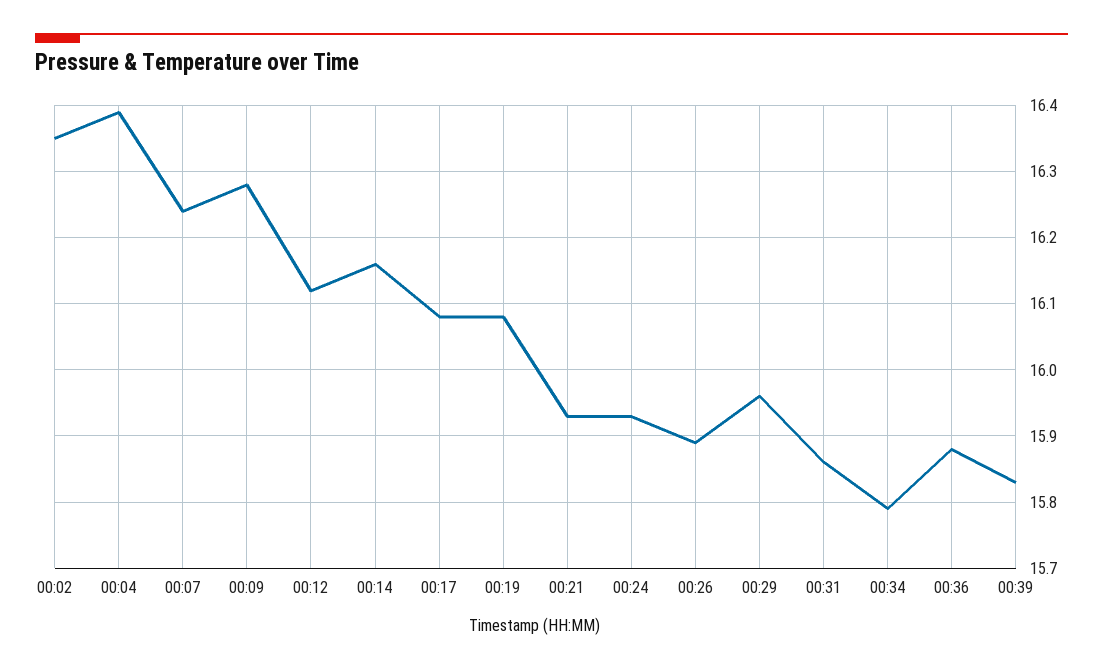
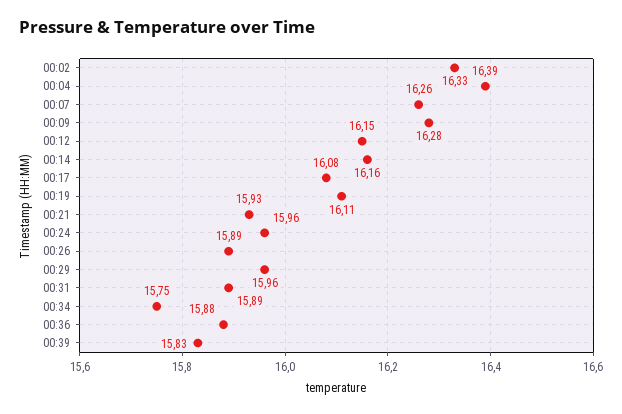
00:02: 16.35 -> 16.33
00:07: 16.24 -> 16.26
00:12: 16.12 -> 16.15
00:19: 16.08 -> 16.11
00:24: 15.93 -> 15.96
00:31: 15.86 -> 15.89
00:34: 15.79 -> 15.75

